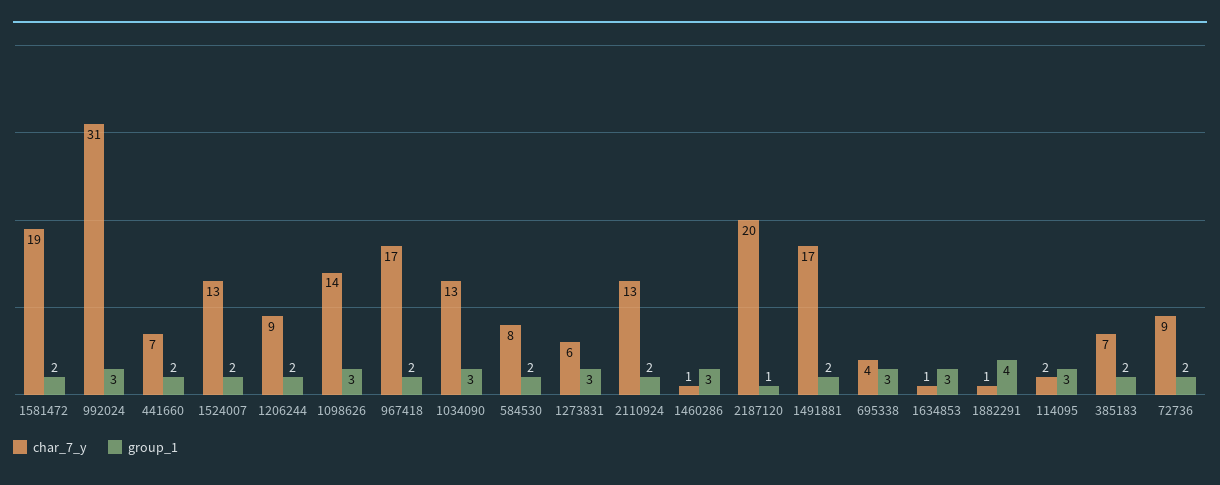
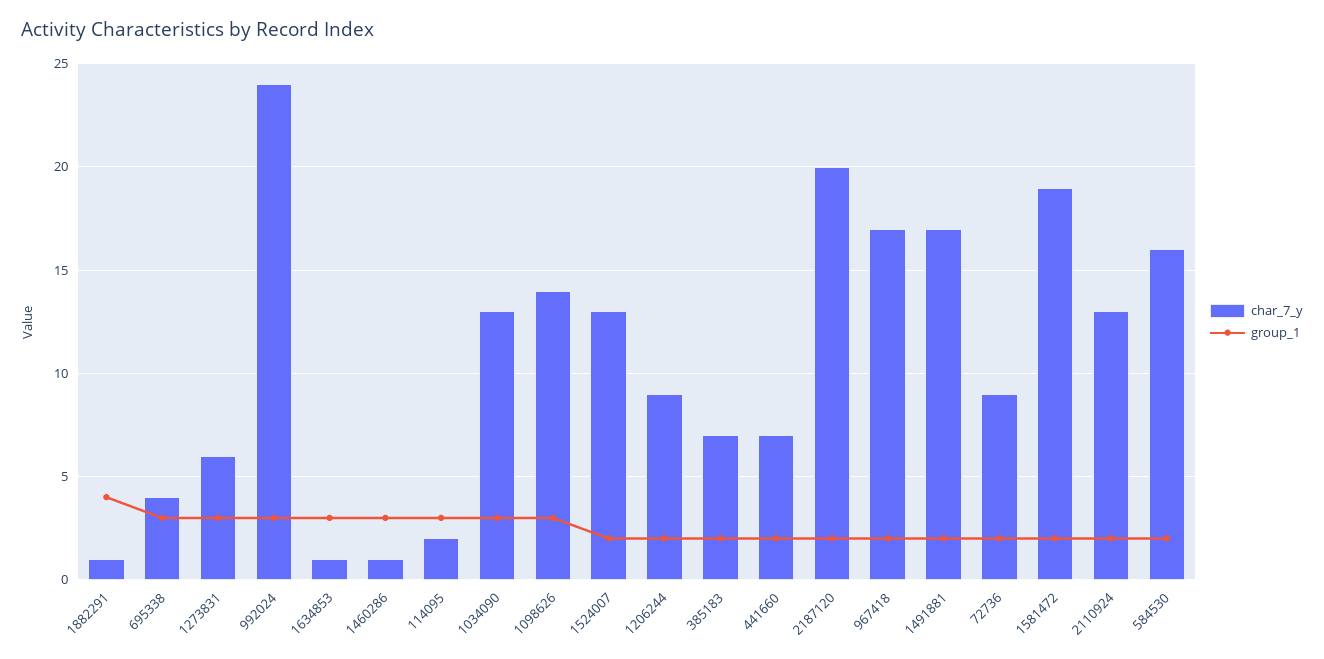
char_7_y, 992024: 31 -> 24
char_7_y, 584530: 8 -> 16
group_1, 2187120: 1 -> 2

